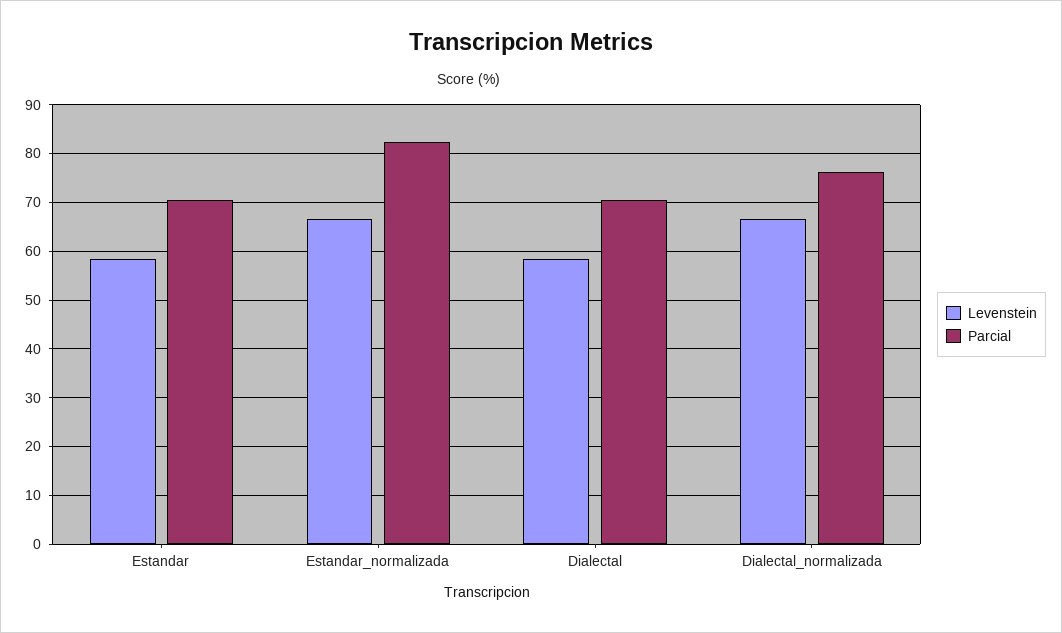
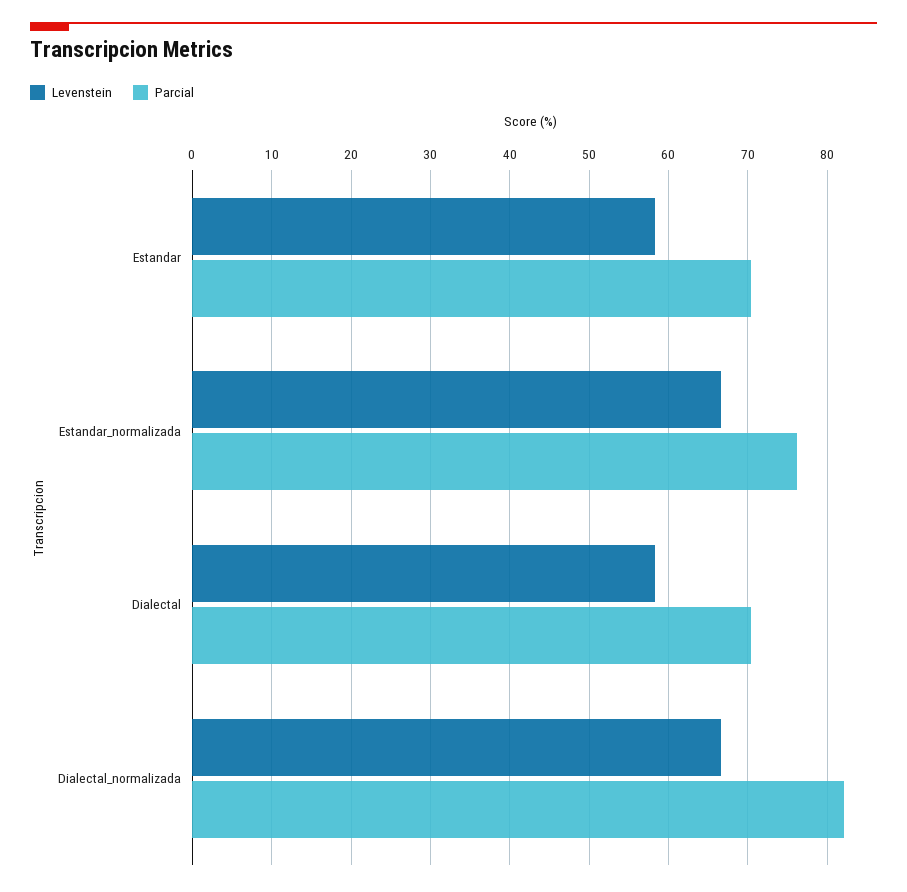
Parcial, Estandar_normalizada: 82 -> 76
Parcial, Dialectal_normalizada: 76 -> 82

